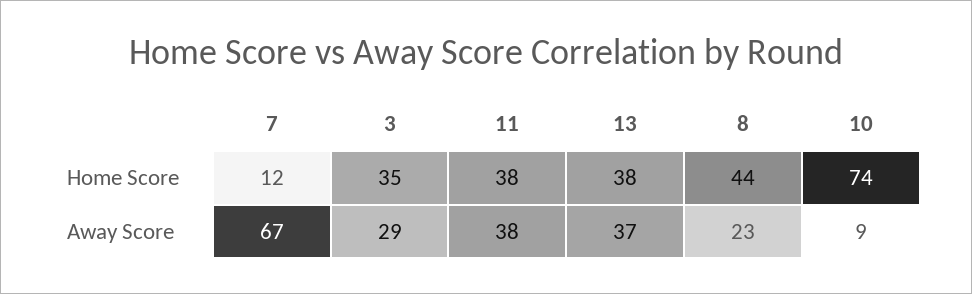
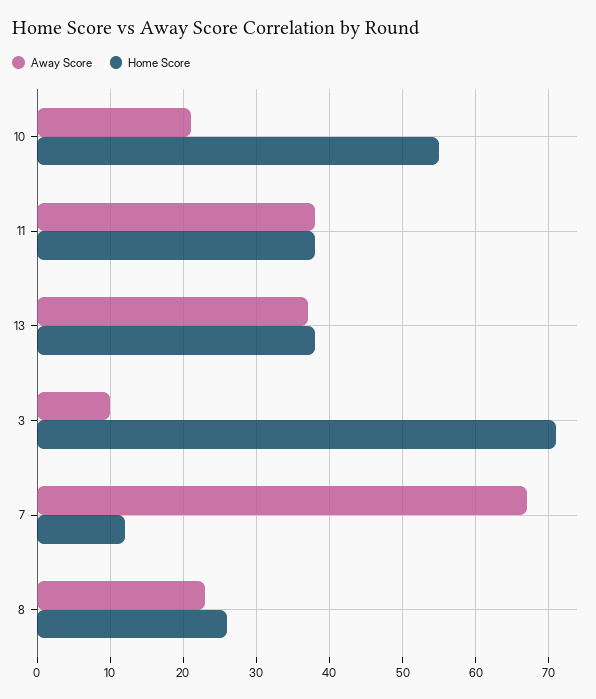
Home Score, 3: 35 -> 71
Home Score, 8: 44 -> 26
Home Score, 10: 74 -> 55
Away Score, 3: 29 -> 10
Away Score, 10: 9 -> 21

